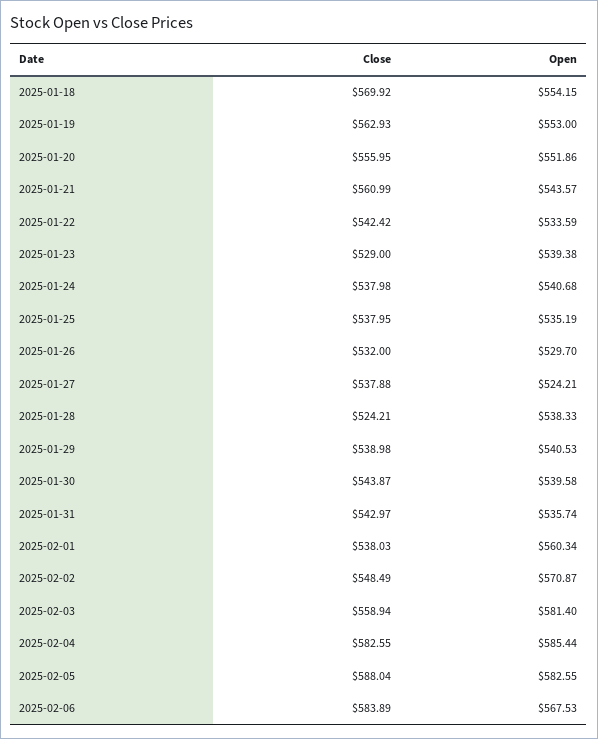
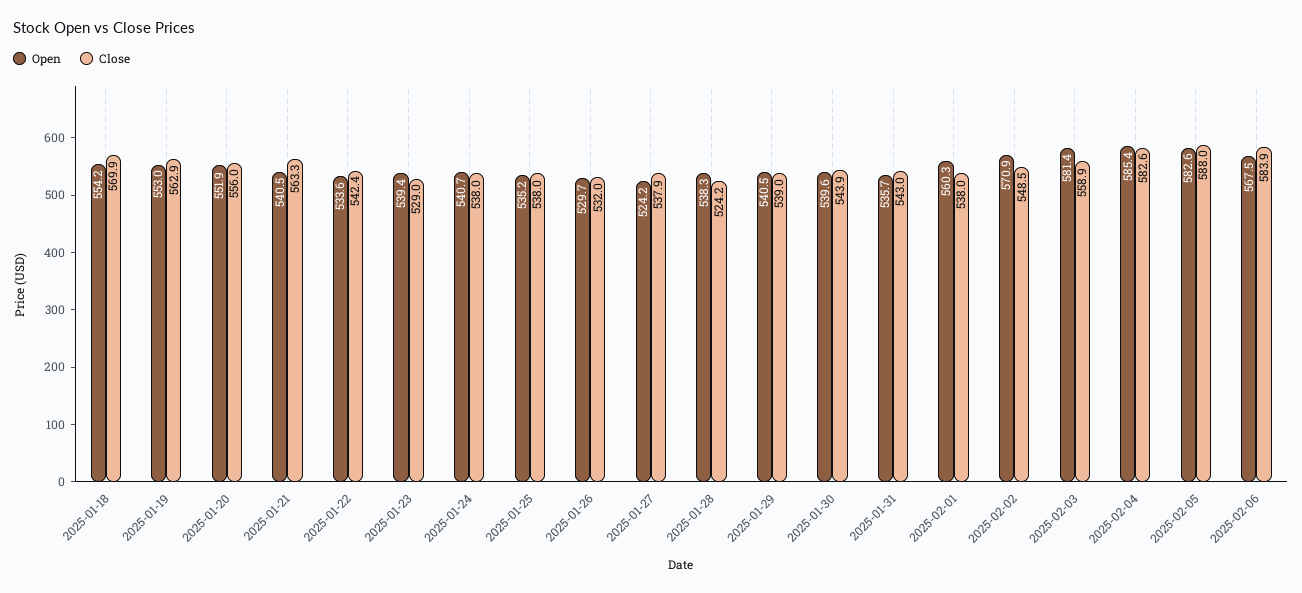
Close, 2025-01-21: 560.99 -> 563.3
Open, 2025-01-21: 543.57 -> 540.5

